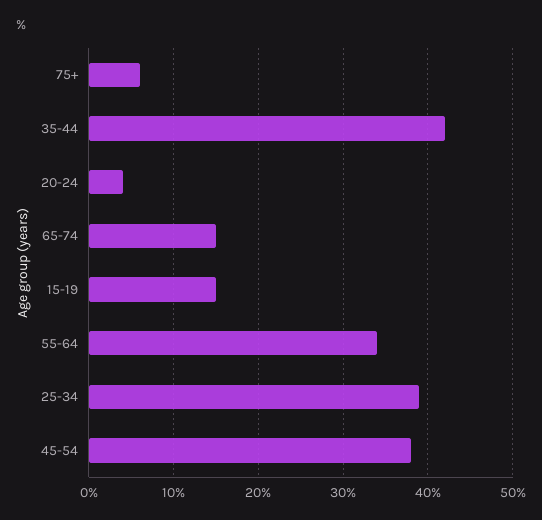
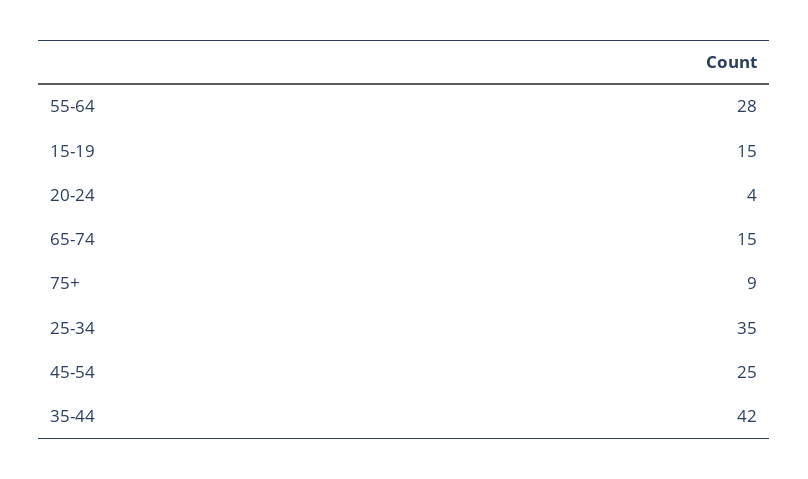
75+: 6 -> 9
55-64: 34 -> 28
25-34: 39 -> 35
45-54: 38 -> 25

